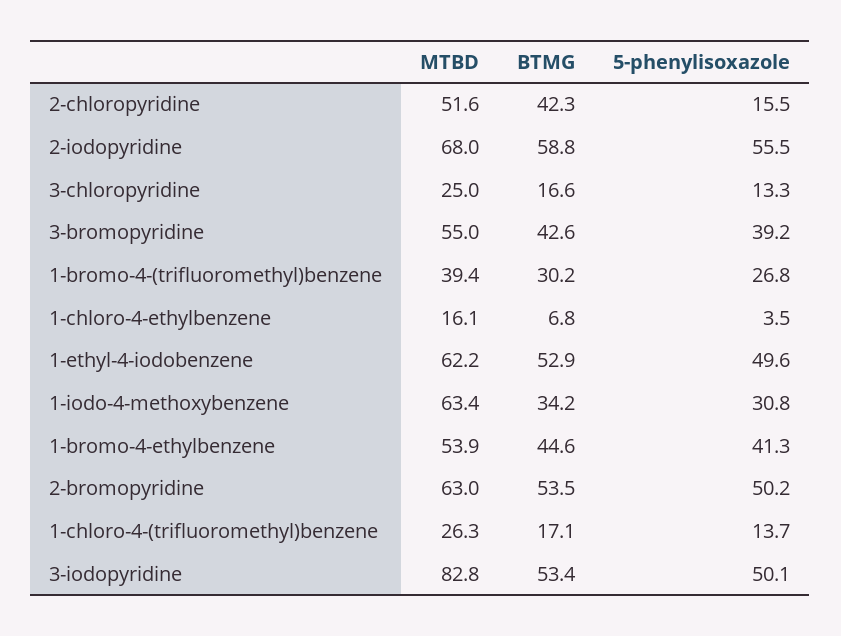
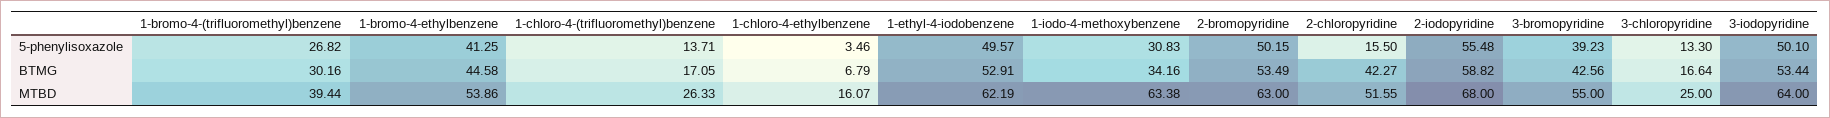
MTBD, 3-iodopyridine: 82.8 -> 64

